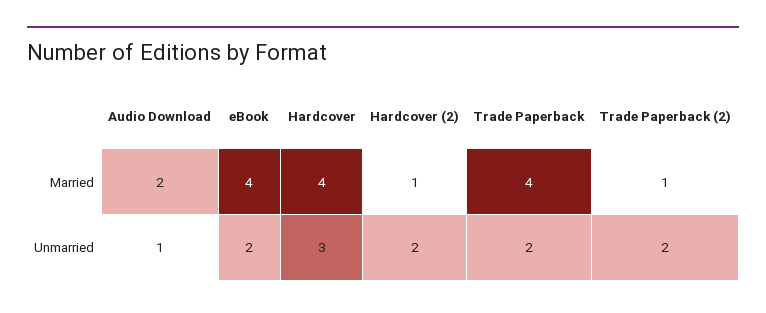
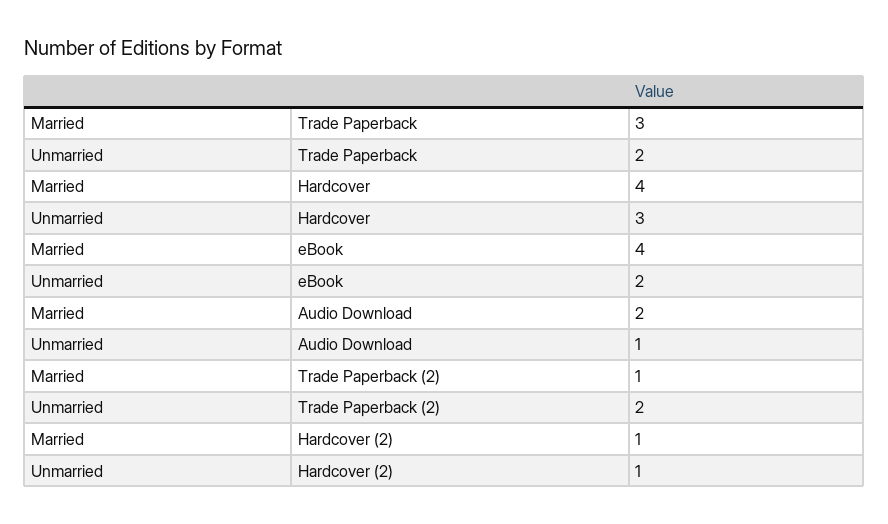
Trade Paperback, Married: 4 -> 3
Hardcover (2), Unmarried: 2 -> 1

